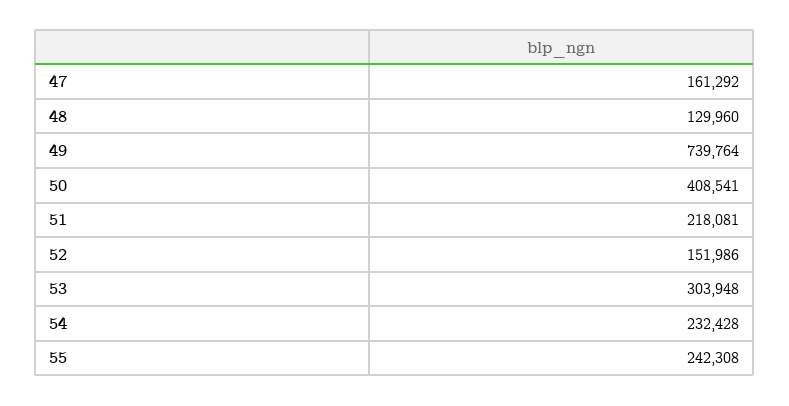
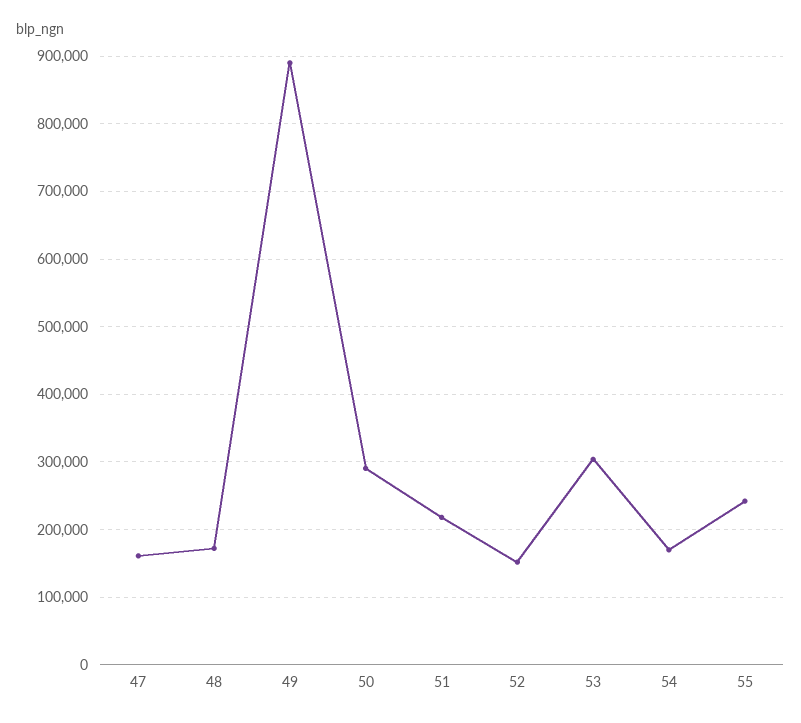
48: 129960 -> 170000
49: 739764 -> 890000
50: 408541 -> 290000
54: 232428 -> 170000

